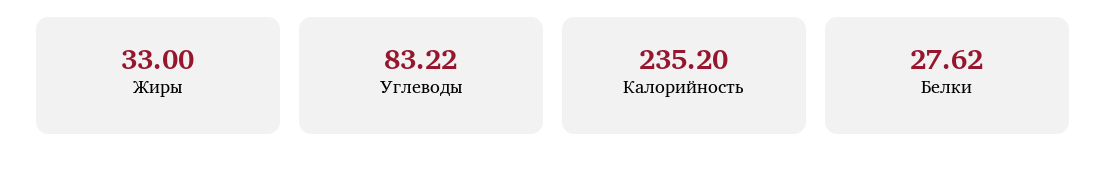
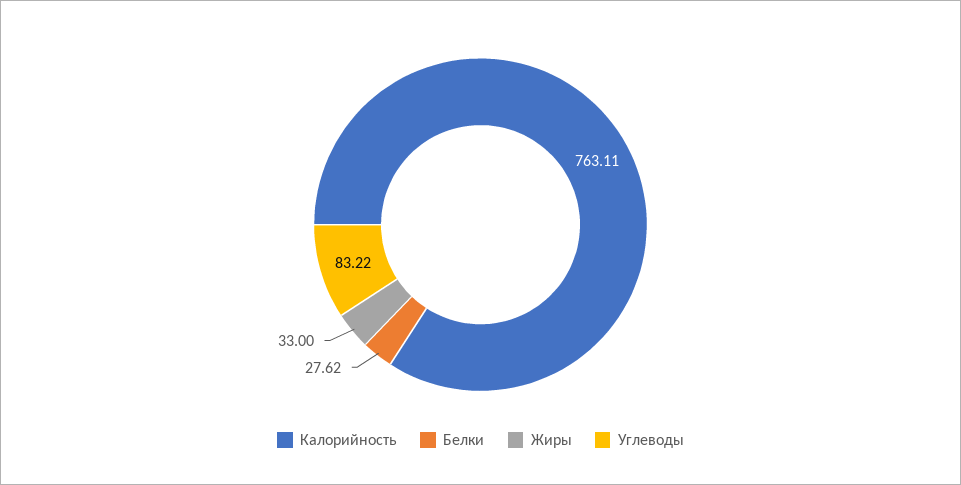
Калорийность: 235.2 -> 763.11

